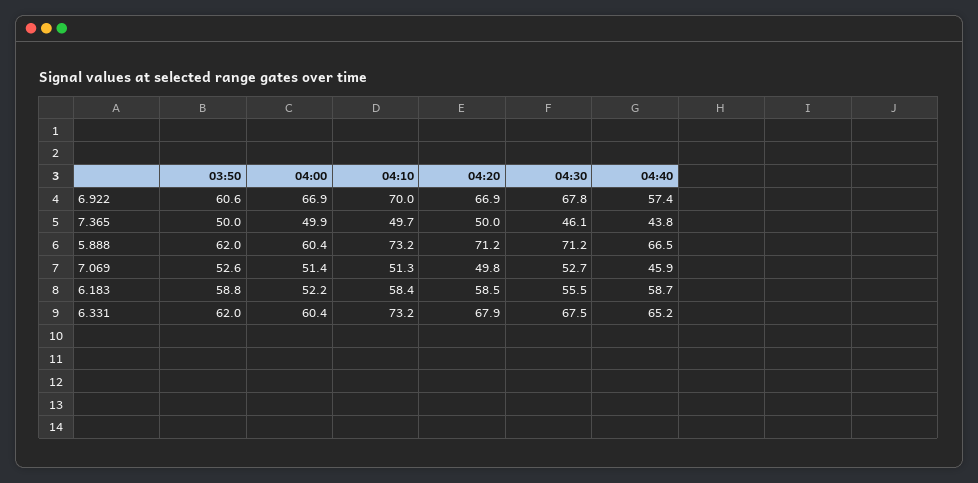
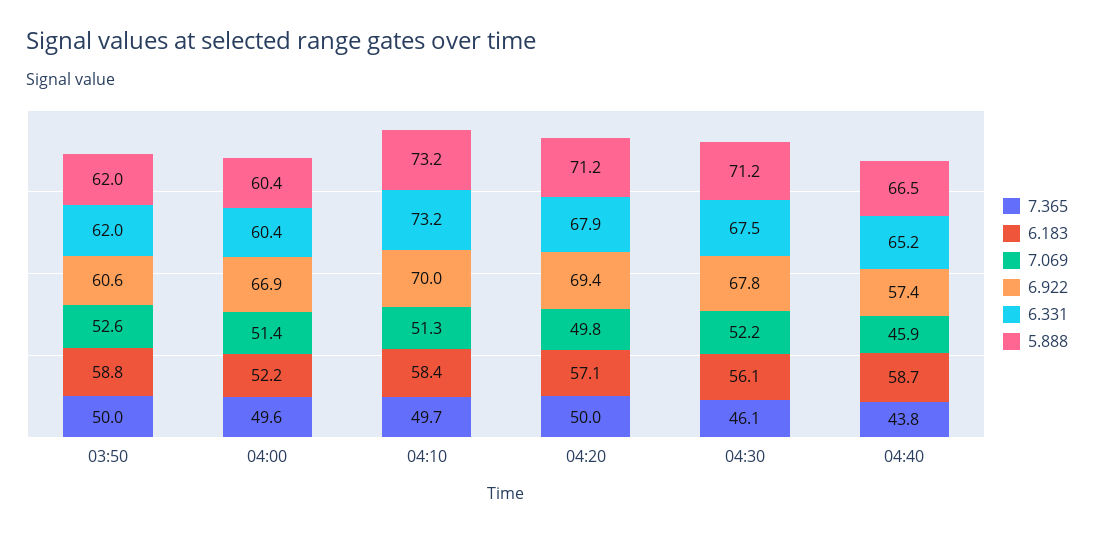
6.922, 04:20: 66.9 -> 69.4
7.365, 04:00: 49.9 -> 49.6
7.069, 04:30: 52.7 -> 52.2
6.183, 04:20: 58.5 -> 57.1
6.183, 04:30: 55.5 -> 56.1

